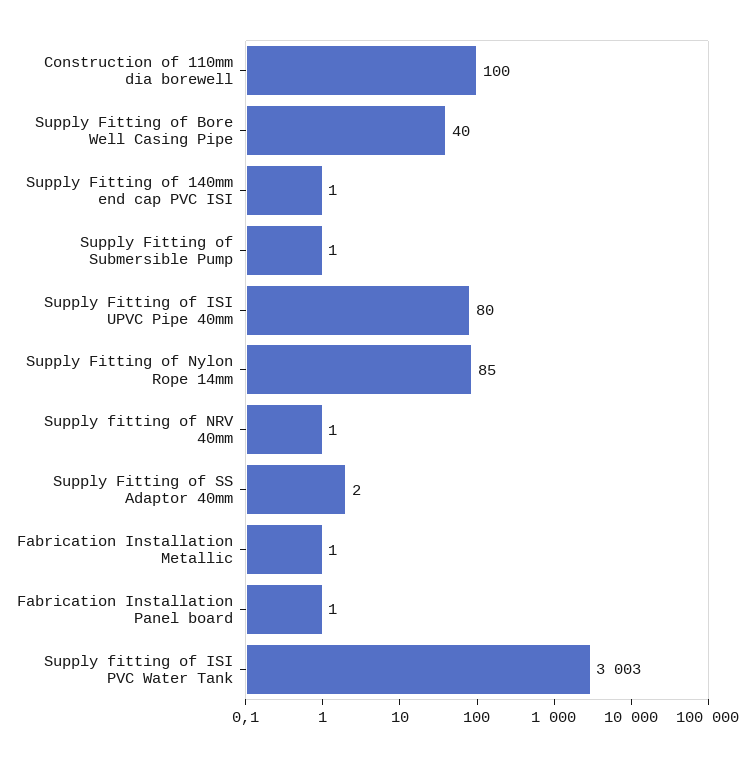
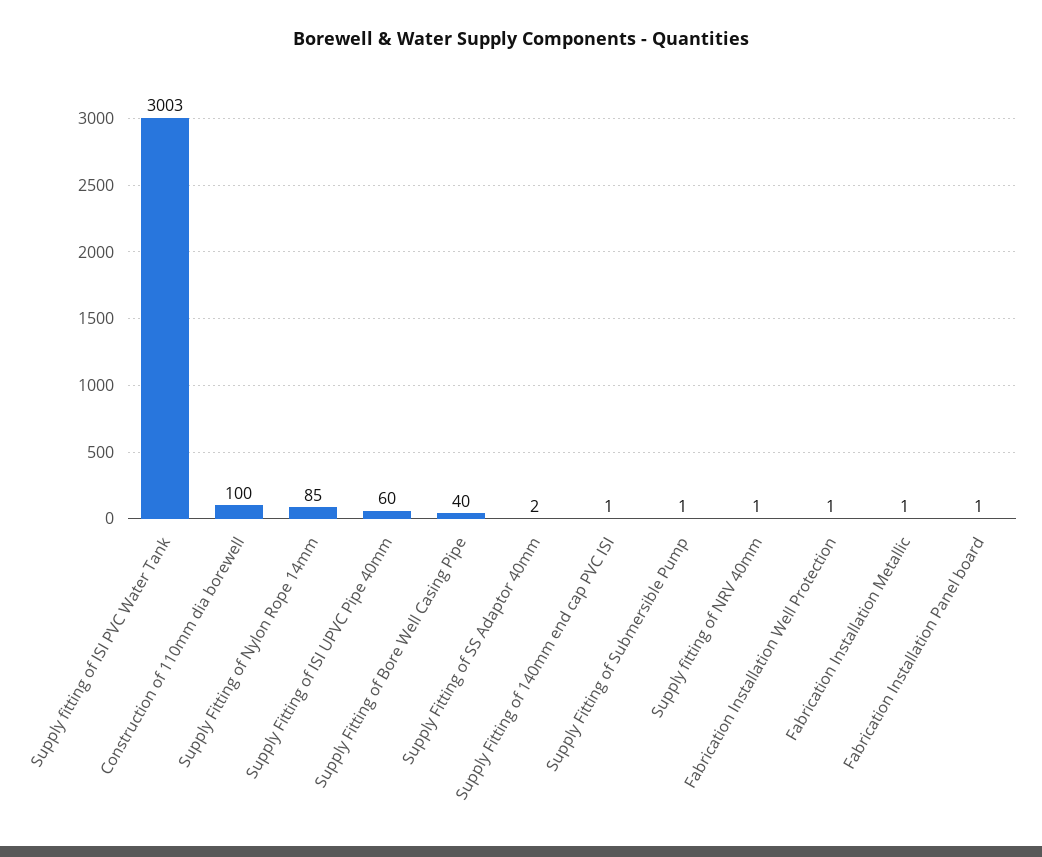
Supply Fitting of ISI UPVC Pipe 40mm: 80 -> 60
Fabrication Installation Well Protection: none -> 1

